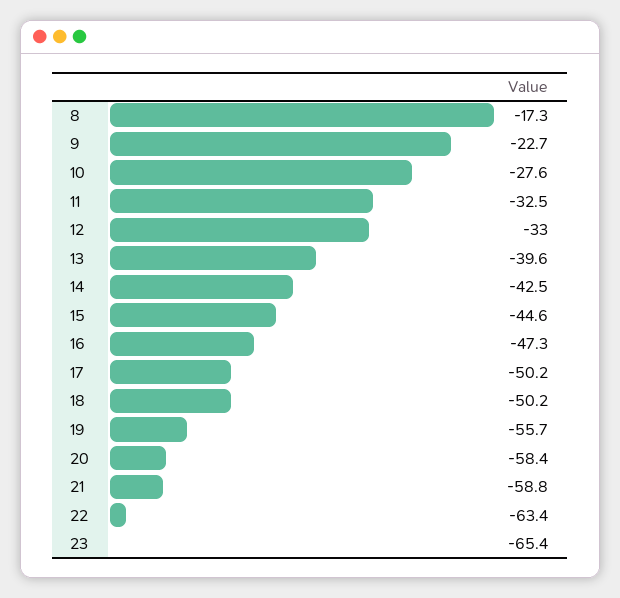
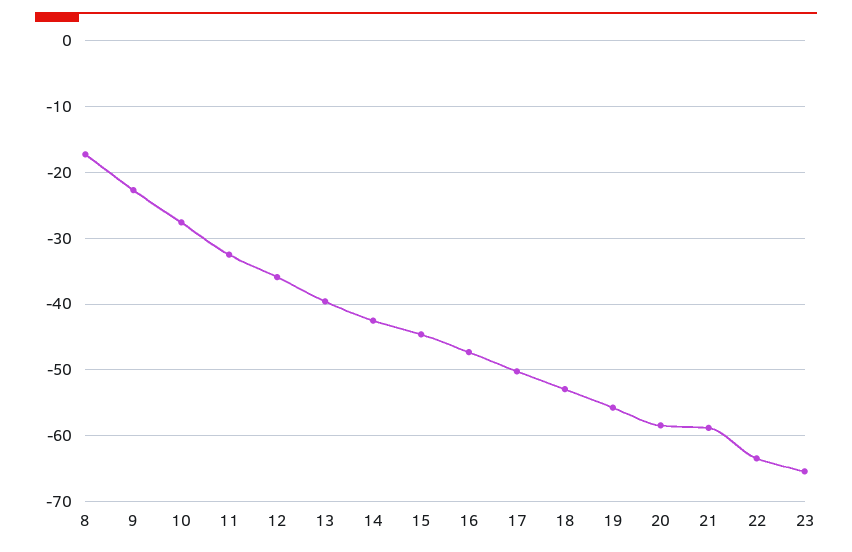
12: -33 -> -36
18: -50.2 -> -53

